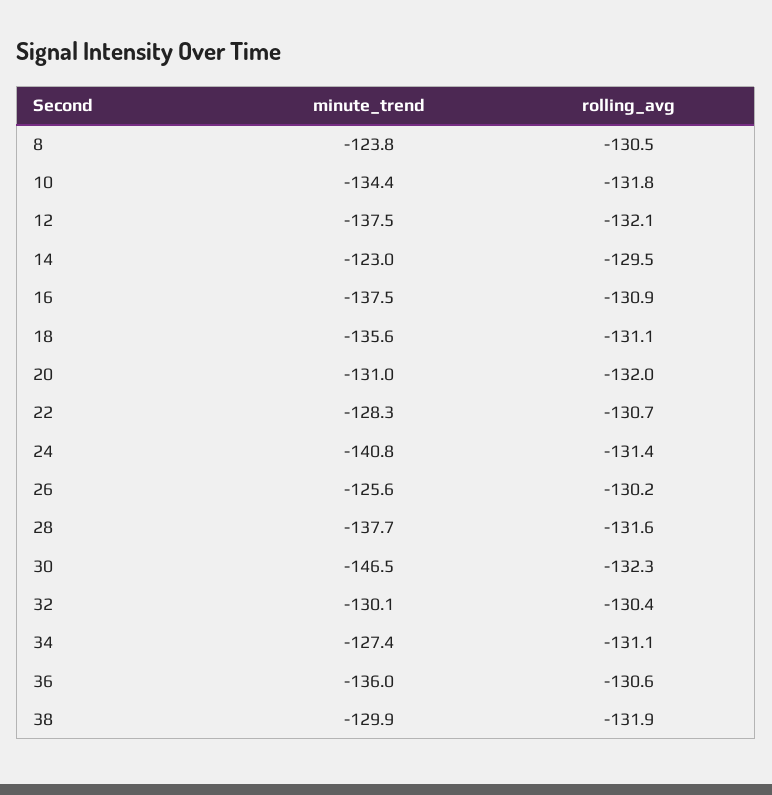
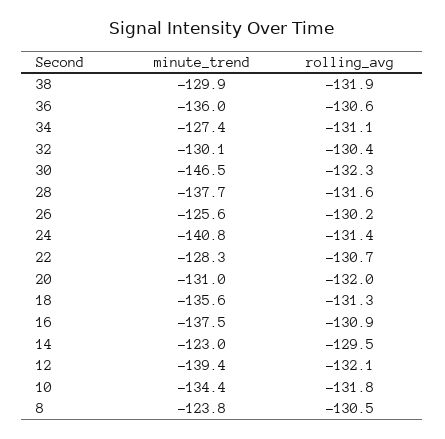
minute_trend, 12: -137.5 -> -139.4
rolling_avg, 18: -131.1 -> -131.3

